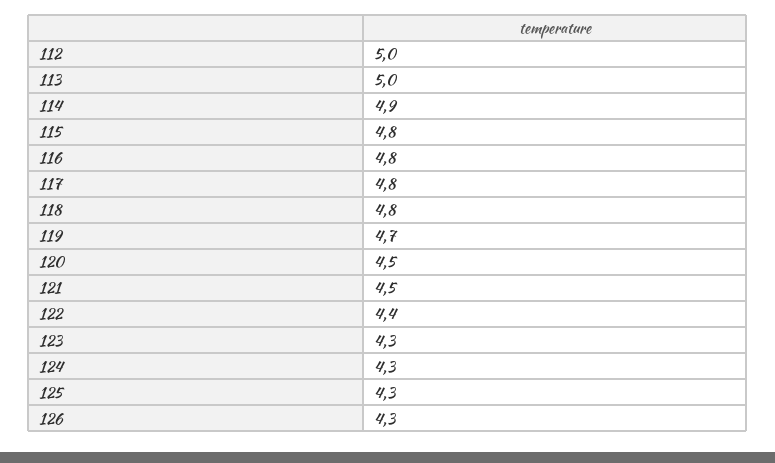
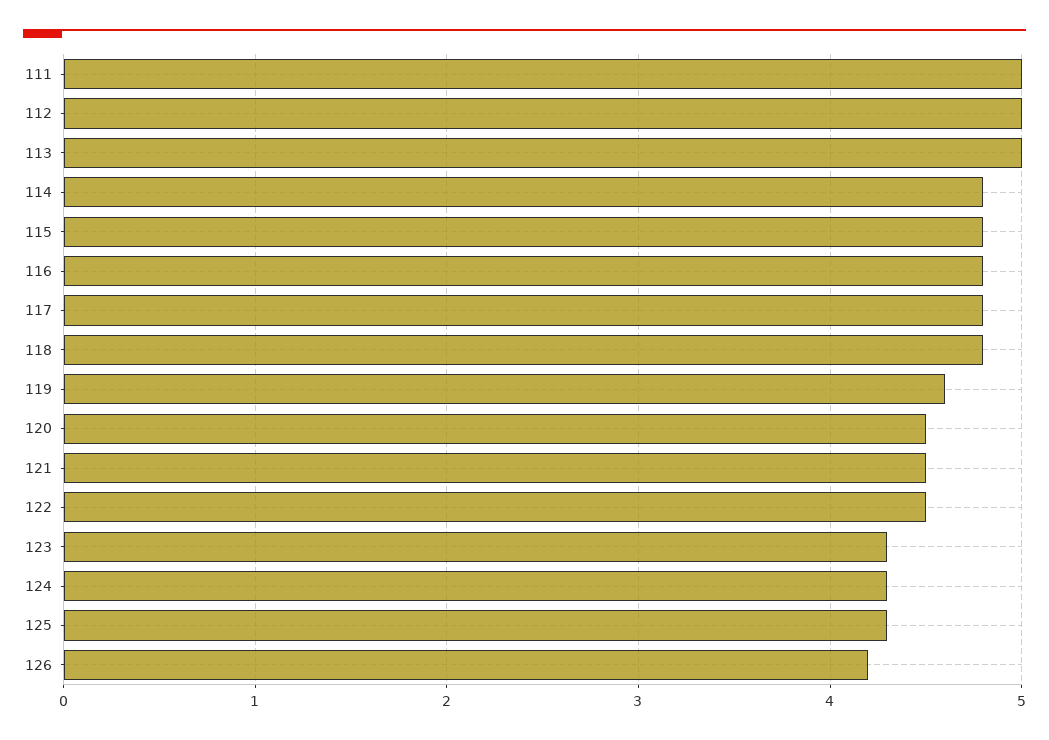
114: 4.9 -> 4.8
119: 4.7 -> 4.6
122: 4.4 -> 4.5
126: 4.3 -> 4.2
111: none -> 5

